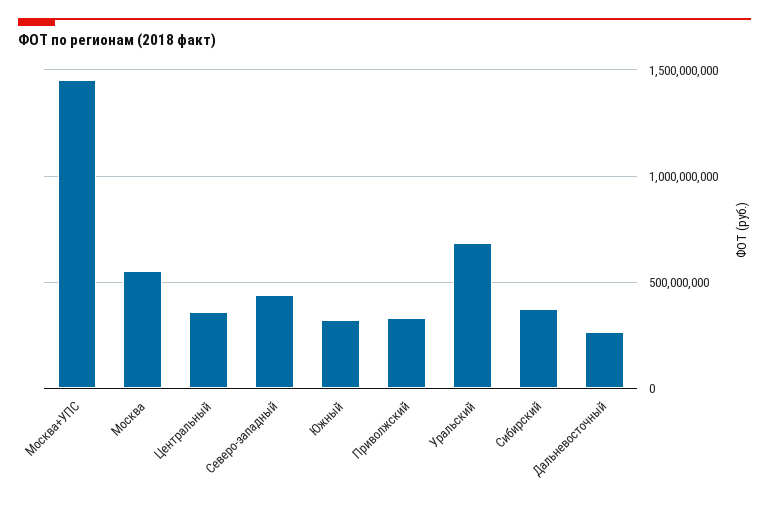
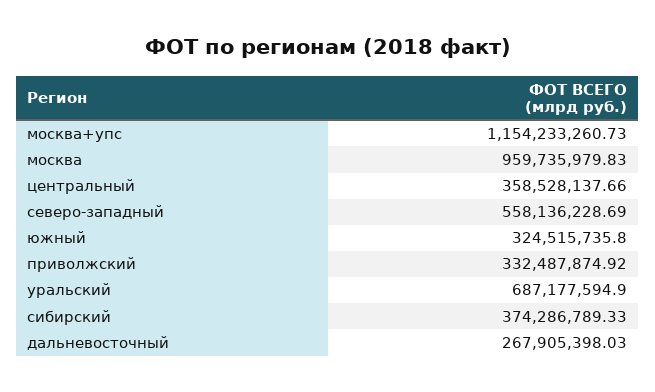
Москва+УПС: 1450000000 -> 1154233260.73
Москва: 550000000 -> 959735979.83
Северо-западный: 450000000 -> 558136228.69

